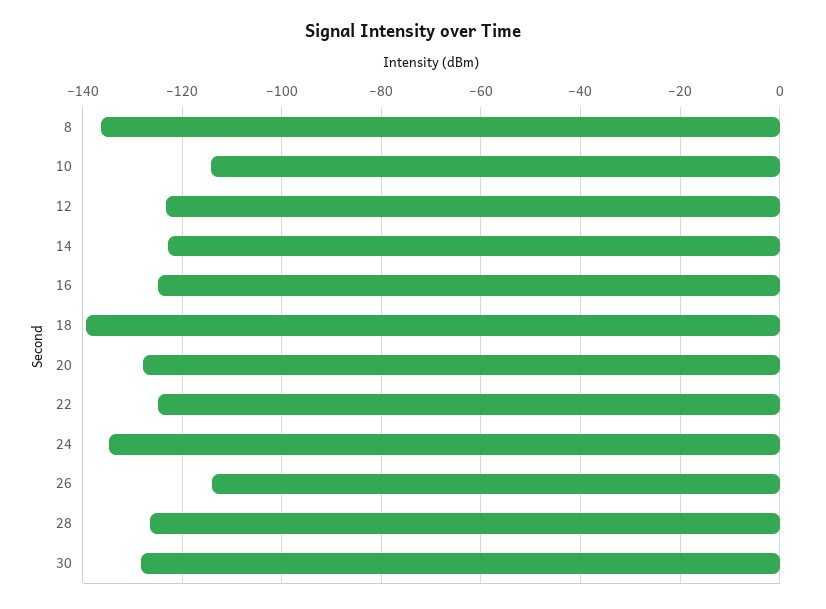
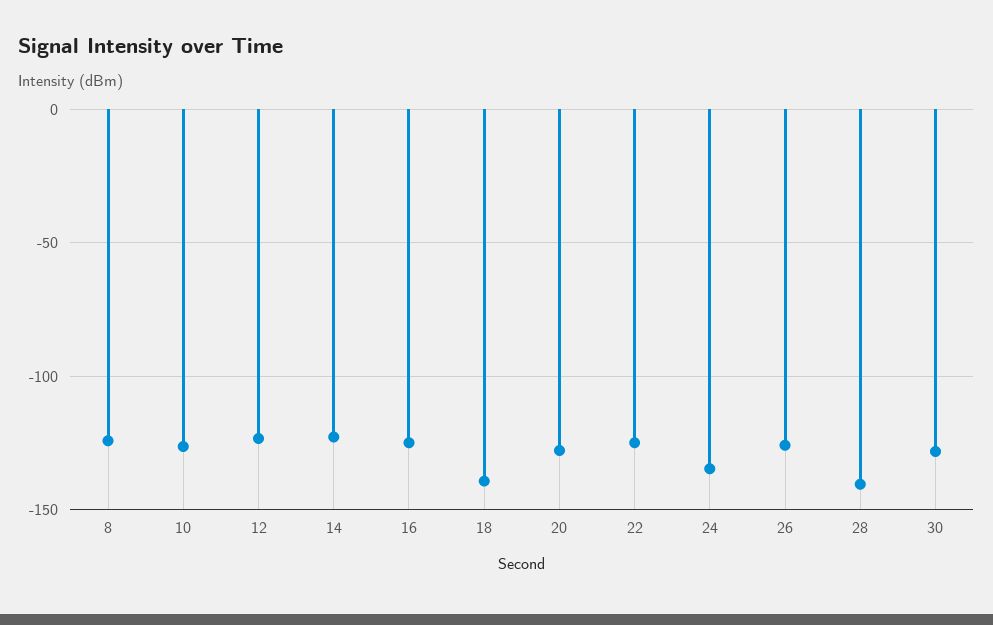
8: -136 -> -125
10: -114 -> -125
26: -114 -> -125
28: -126 -> -140

